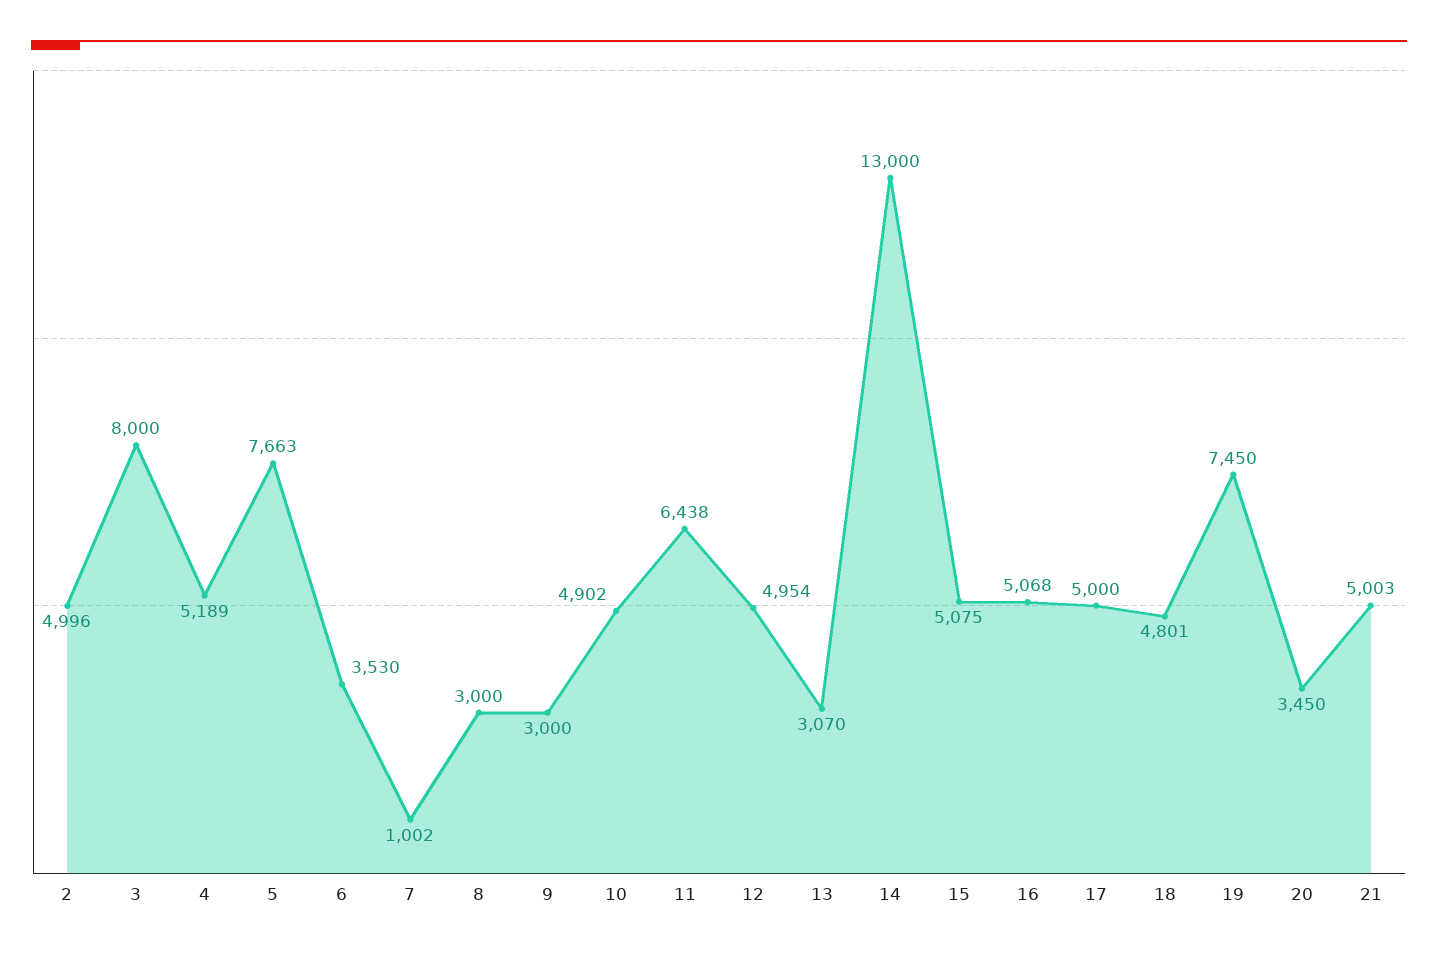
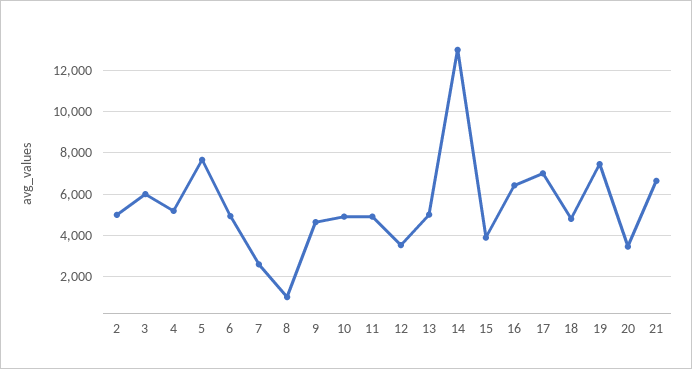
3: 8000 -> 6000
6: 3530 -> 5000
7: 1002 -> 2500
8: 3000 -> 1000
9: 3000 -> 4500
11: 6438 -> 5000
12: 4954 -> 3500
13: 3070 -> 5000
15: 5075 -> 4000
16: 5068 -> 6500
17: 5000 -> 7000
21: 5003 -> 6500

